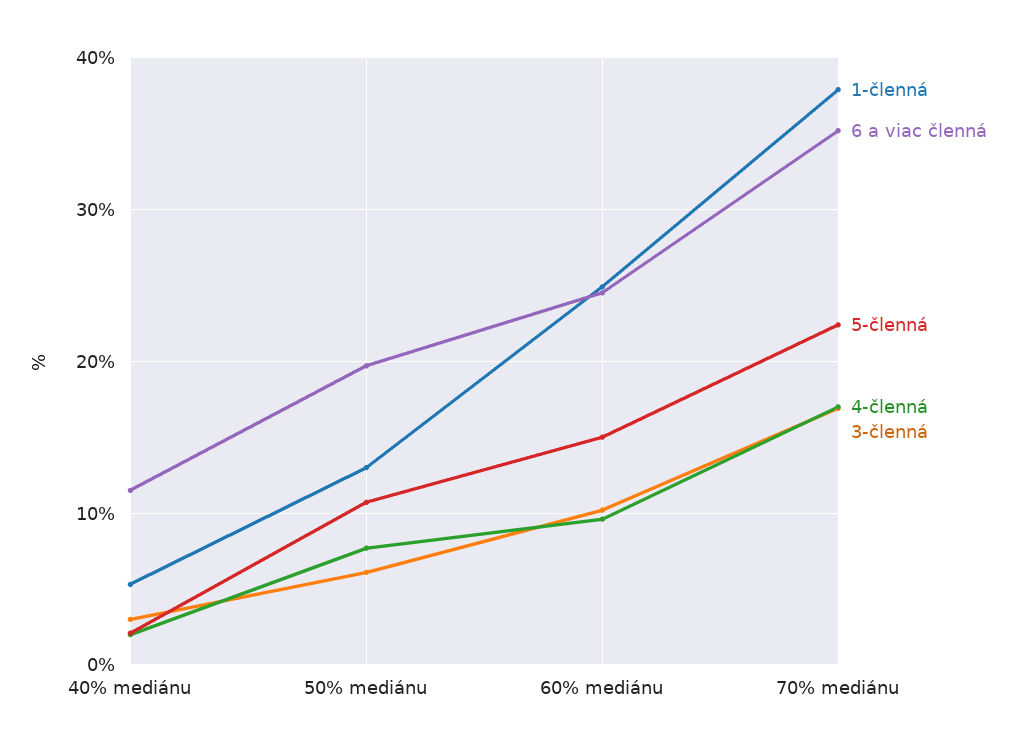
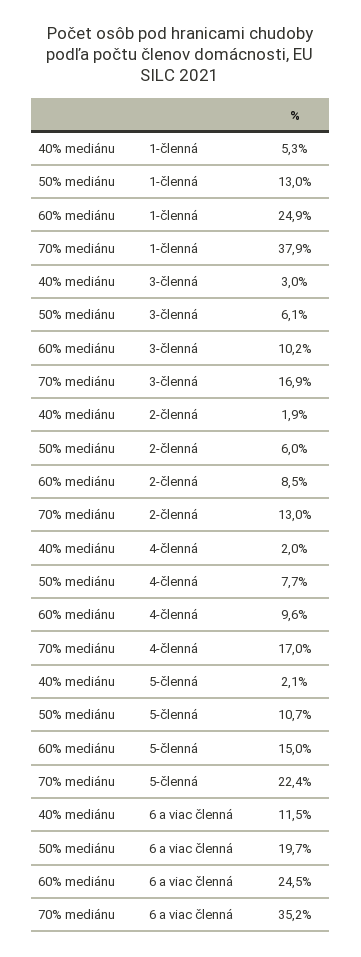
2-členná, 40% mediánu: none -> 1.9
2-členná, 50% mediánu: none -> 6
2-členná, 60% mediánu: none -> 8.5
2-členná, 70% mediánu: none -> 13

